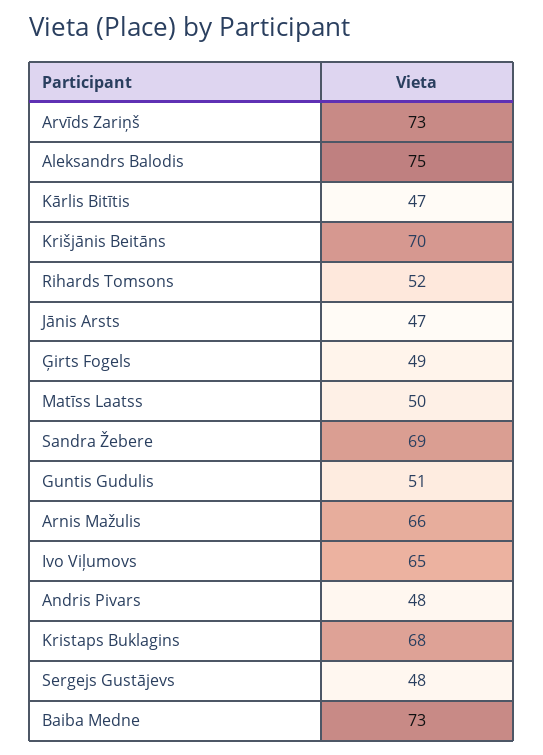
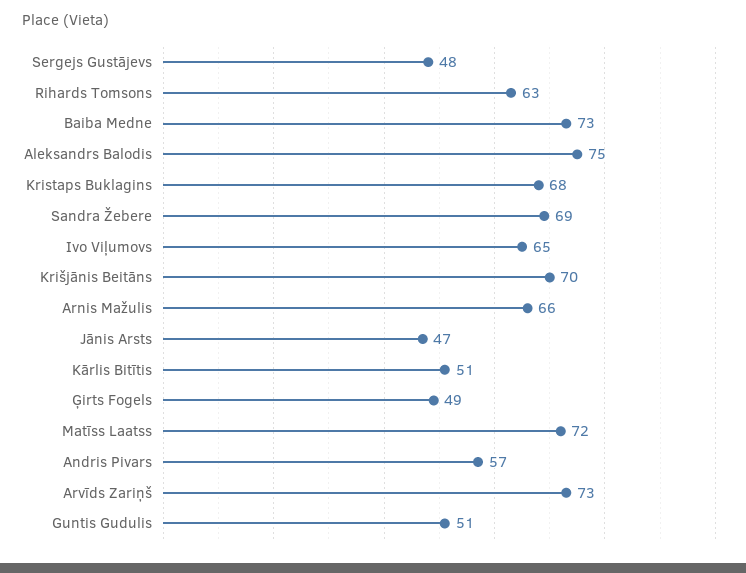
Kārlis Bitītis: 47 -> 51
Rihards Tomsons: 52 -> 63
Matīss Laatss: 50 -> 72
Andris Pivars: 48 -> 57

